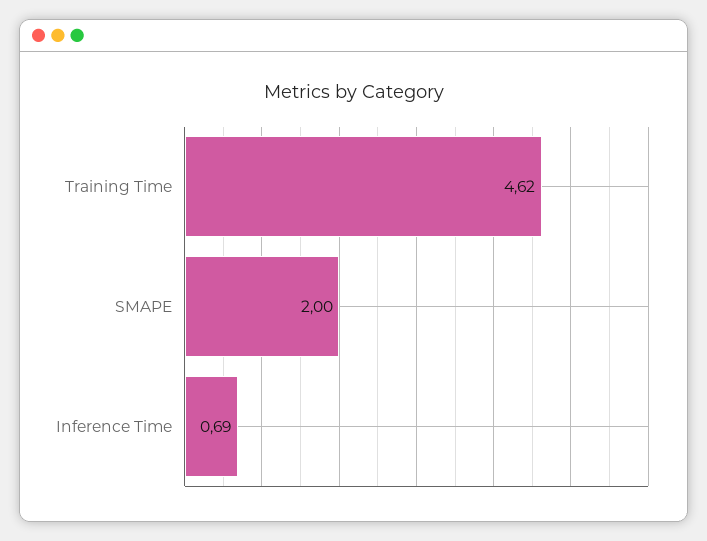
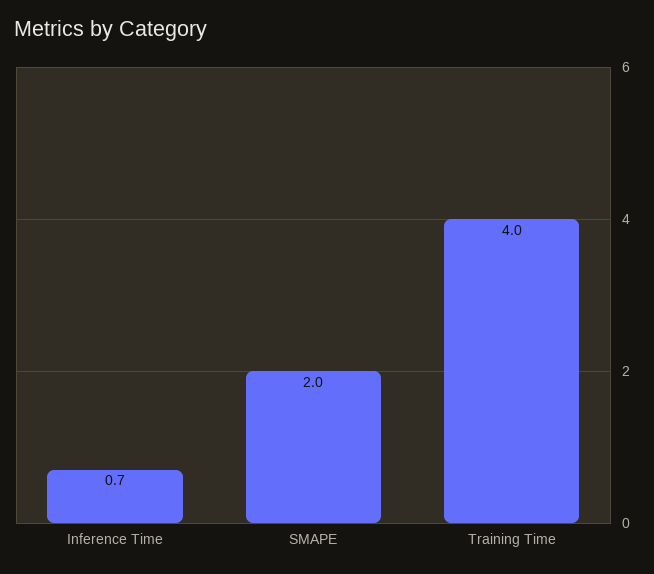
Training Time: 4.62 -> 4

